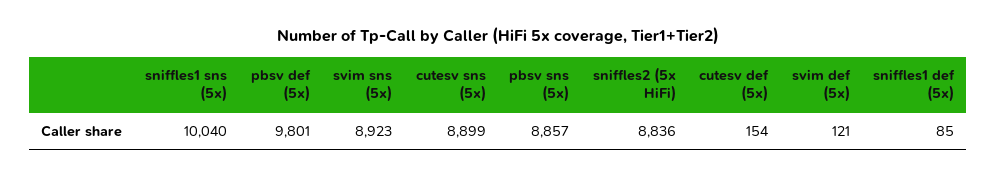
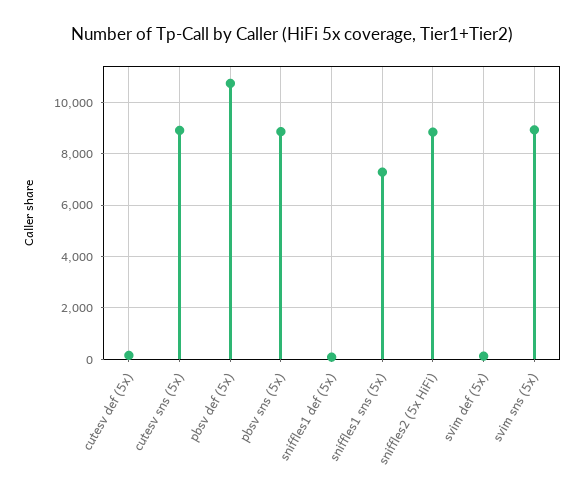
sniffles1 sns (5x): 10040 -> 7250
pbsv def (5x): 9801 -> 10750

